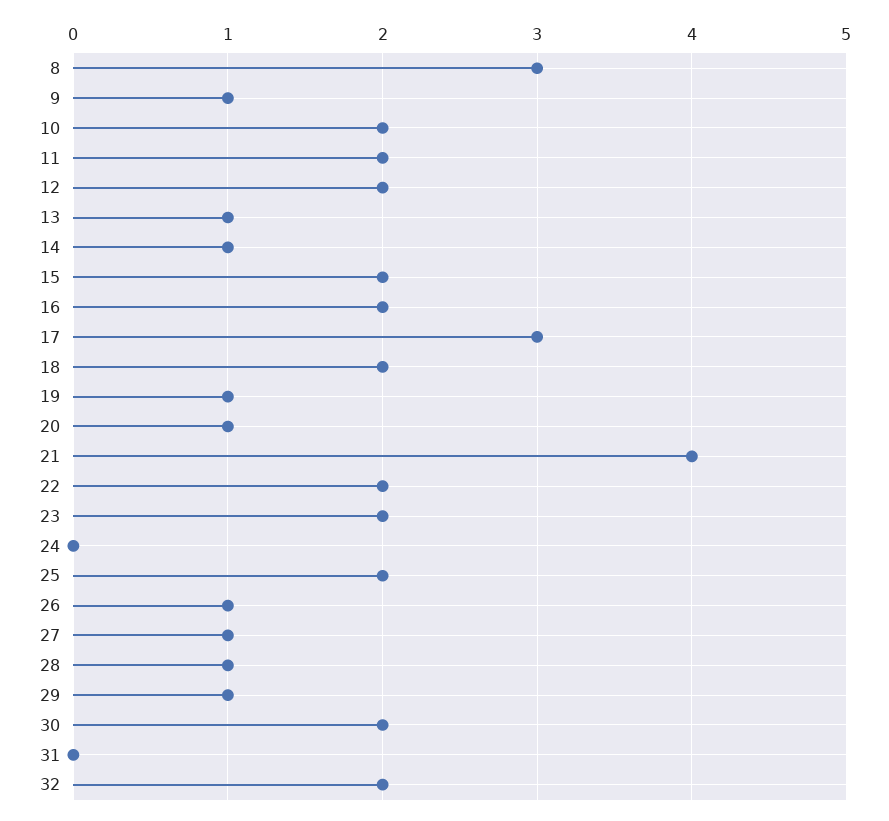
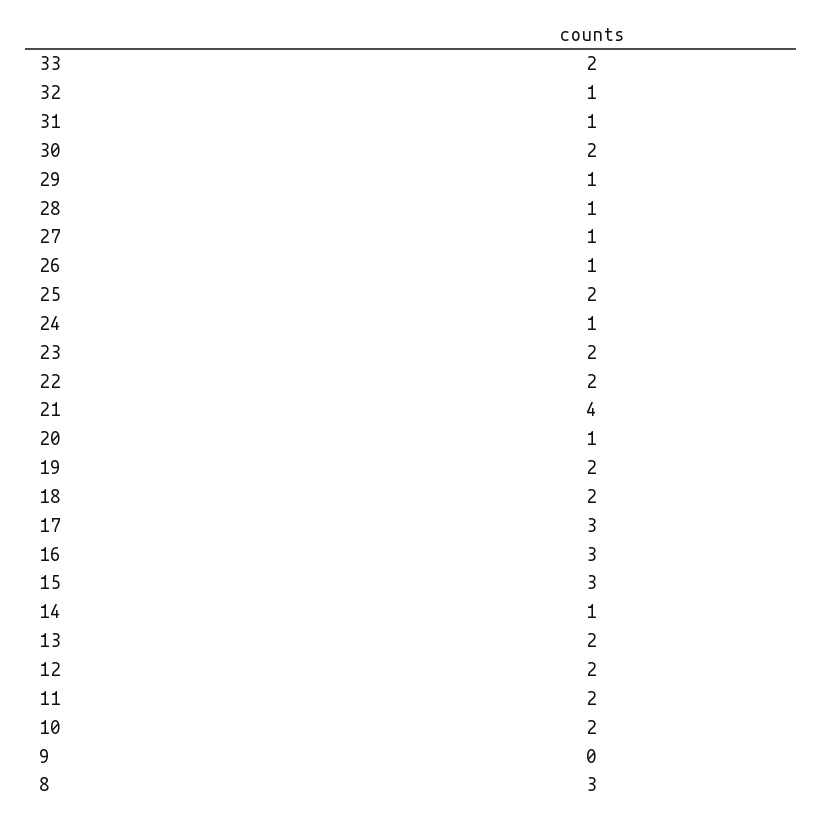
9: 1 -> 0
13: 1 -> 2
15: 2 -> 3
16: 2 -> 3
19: 1 -> 2
24: 0 -> 1
31: 0 -> 1
32: 2 -> 1
33: none -> 2

